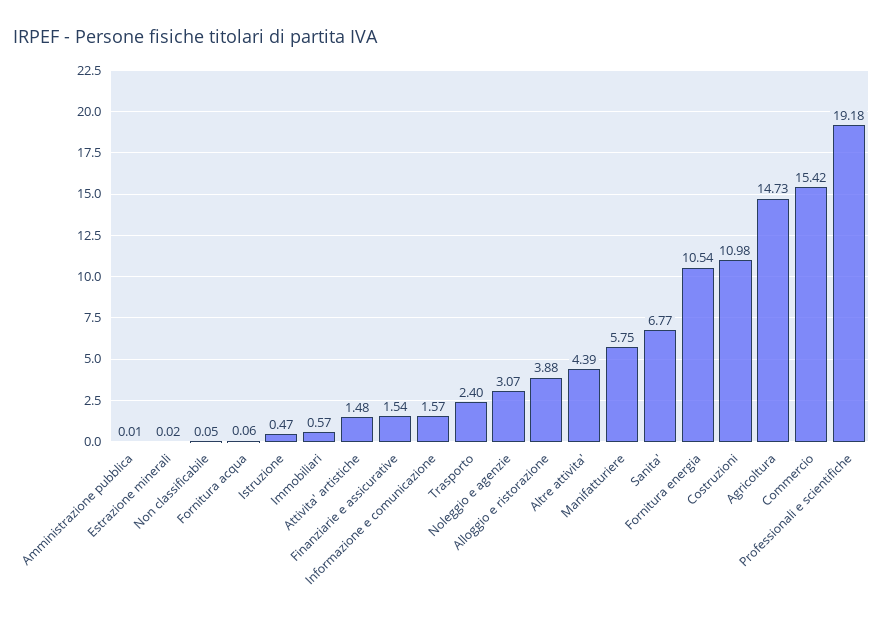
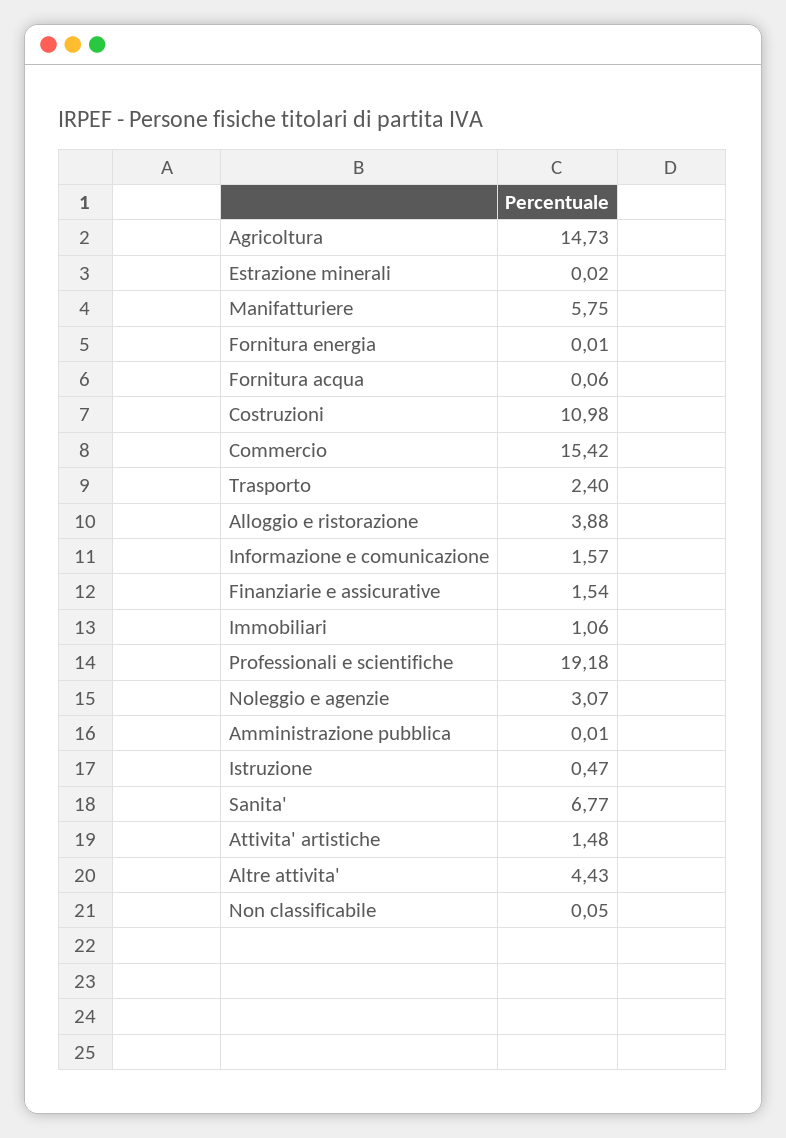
Immobiliari: 0.57 -> 1.06
Altre attivita': 4.39 -> 4.43
Fornitura energia: 10.54 -> 0.01

